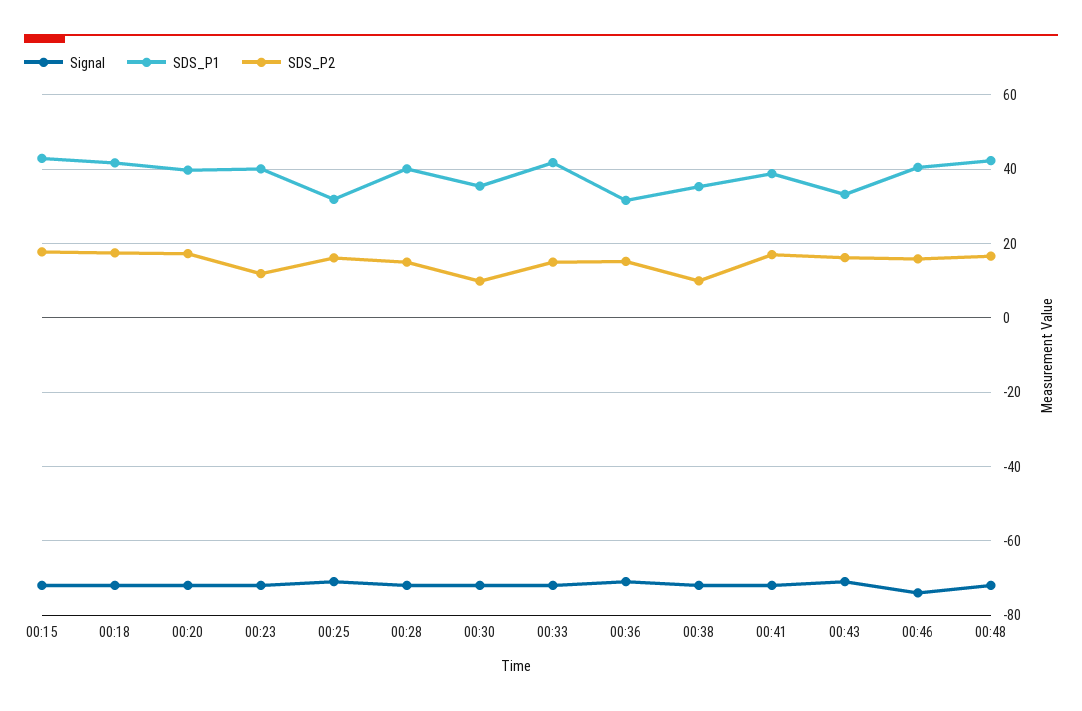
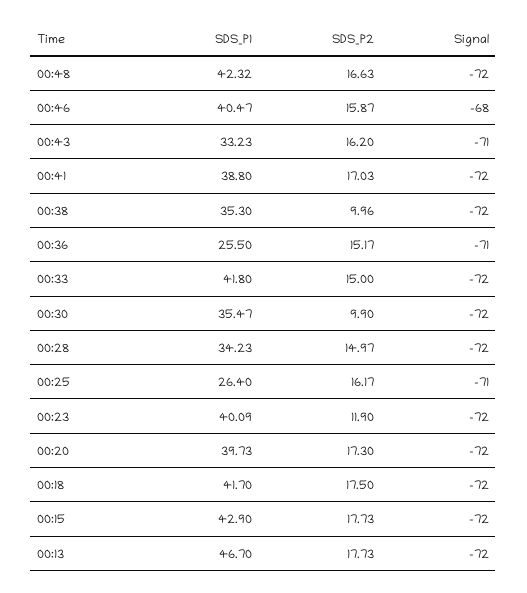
SDS_P1, 00:25: 32 -> 26.4
SDS_P1, 00:28: 40 -> 34.23
SDS_P1, 00:36: 32 -> 25.5
Signal, 00:46: -74 -> -68
SDS_P1, 00:13: none -> 46.7
SDS_P2, 00:13: none -> 17.73
Signal, 00:13: none -> -72

